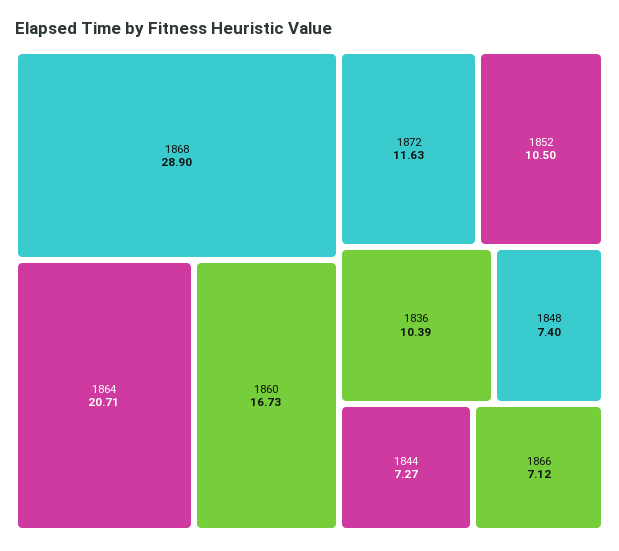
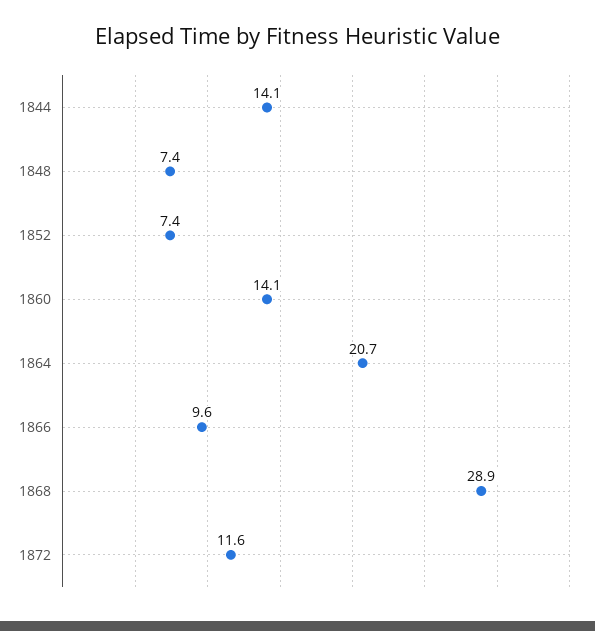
1860: 16.73 -> 14.1
1852: 10.5 -> 7.4
1836: 10.39 -> none
1844: 7.27 -> 14.1
1866: 7.12 -> 9.6

